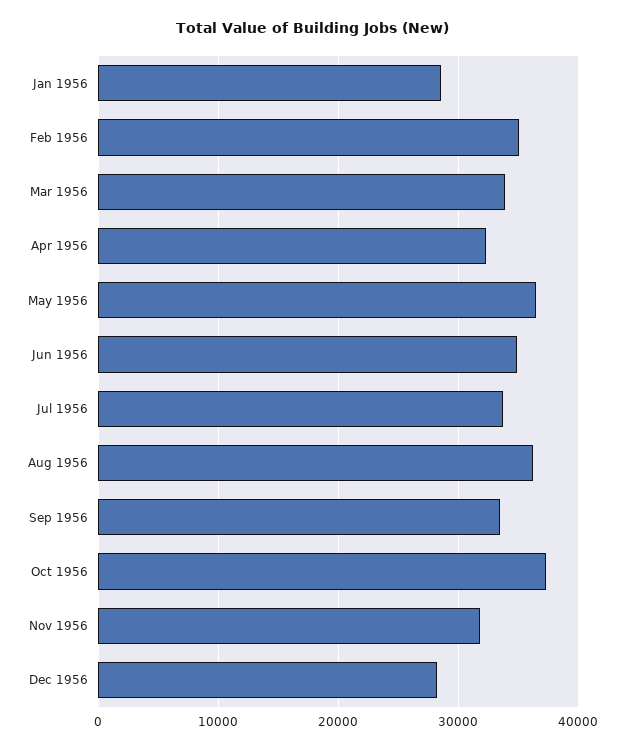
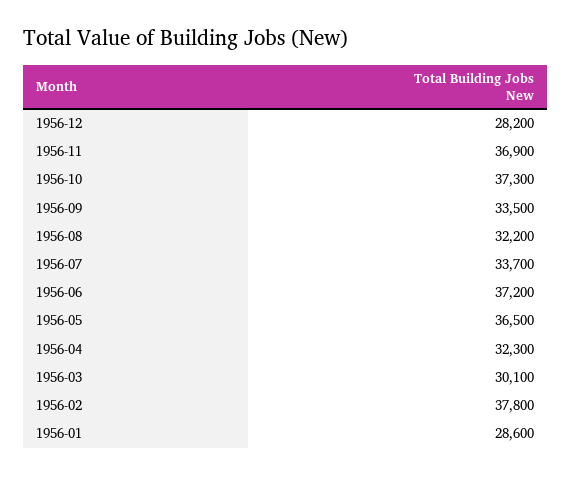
Feb 1956: 35000 -> 37800
Mar 1956: 34000 -> 30100
Jun 1956: 35000 -> 37200
Aug 1956: 36000 -> 32200
Nov 1956: 32000 -> 36900

